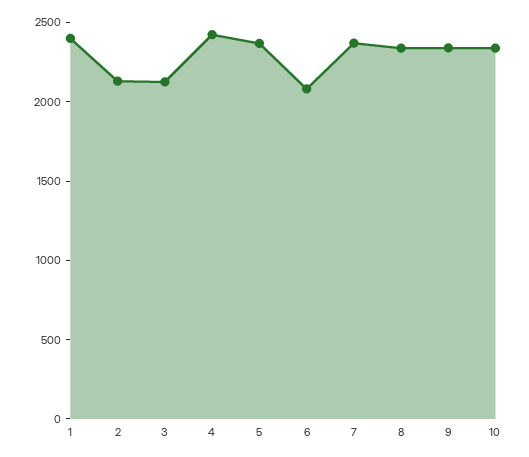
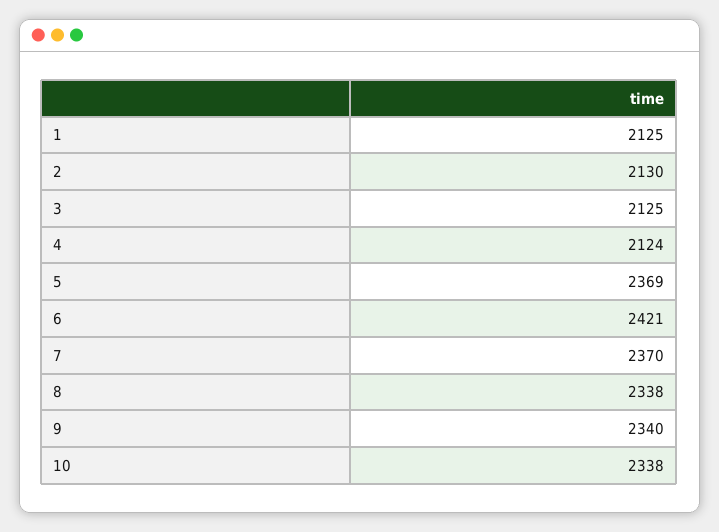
1: 2400 -> 2125
4: 2400 -> 2124
6: 2100 -> 2421

